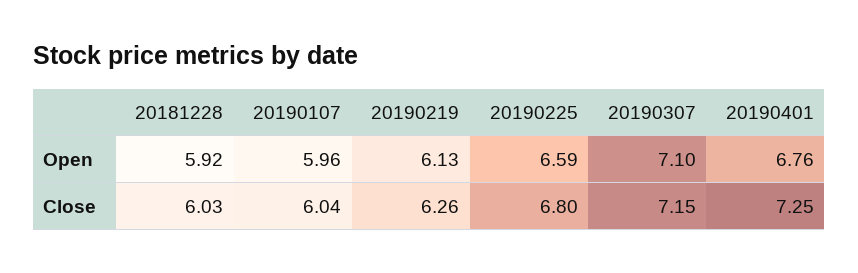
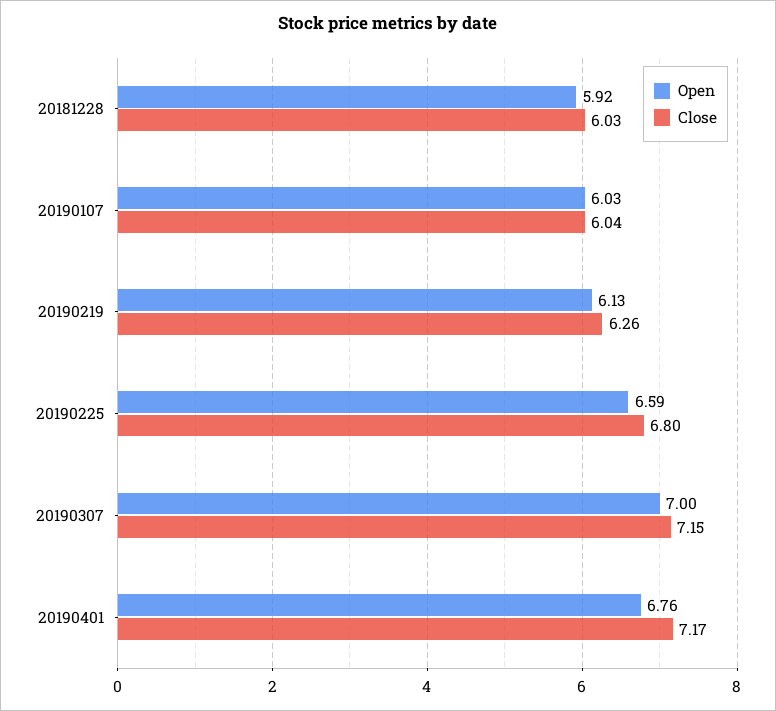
Open, 20190107: 5.96 -> 6.03
Open, 20190307: 7.1 -> 7
Close, 20190401: 7.25 -> 7.17

